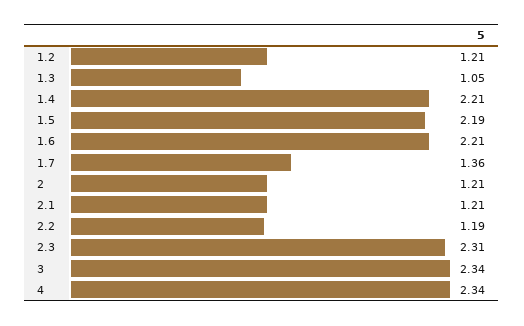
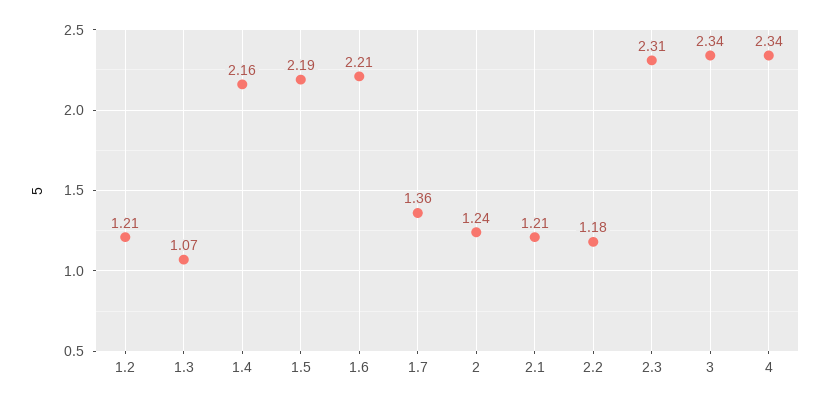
1.3: 1.05 -> 1.07
1.4: 2.21 -> 2.16
2: 1.21 -> 1.24
2.2: 1.19 -> 1.18

